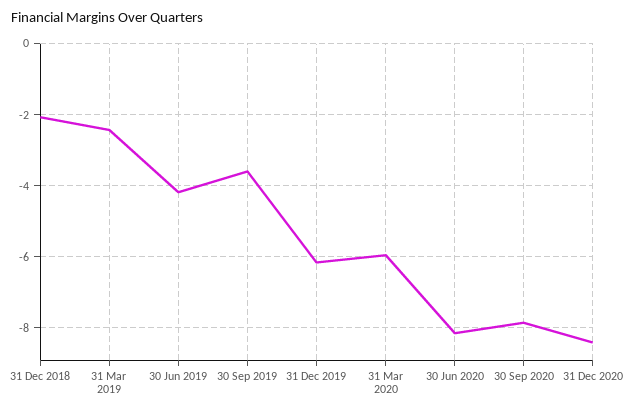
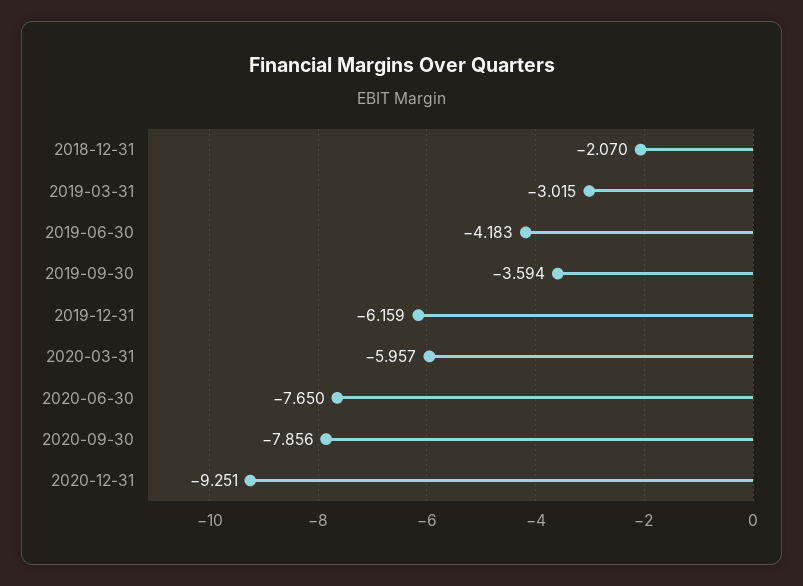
31 Mar 2019: -2.4 -> -3.015
30 Jun 2020: -8.2 -> -7.65
31 Dec 2020: -8.4 -> -9.251

